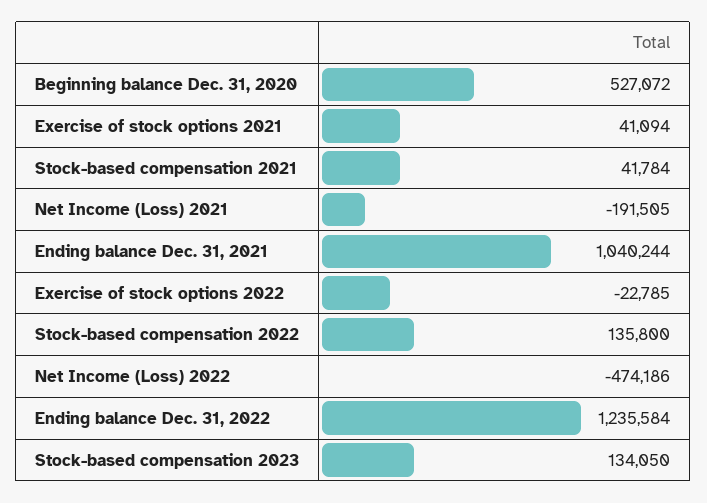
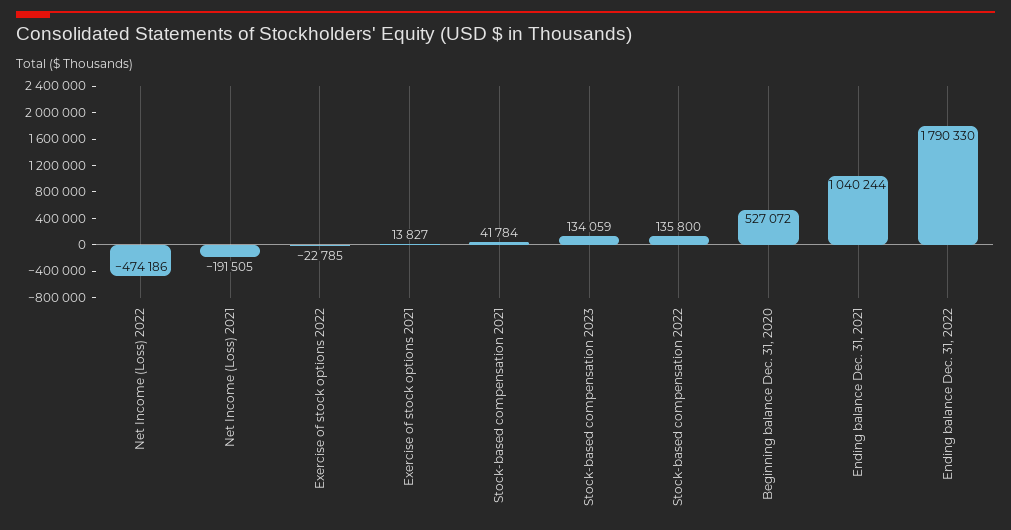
Exercise of stock options 2021: 41094 -> 13827
Ending balance Dec. 31, 2022: 1235584 -> 1790330
Stock-based compensation 2023: 134050 -> 134059

